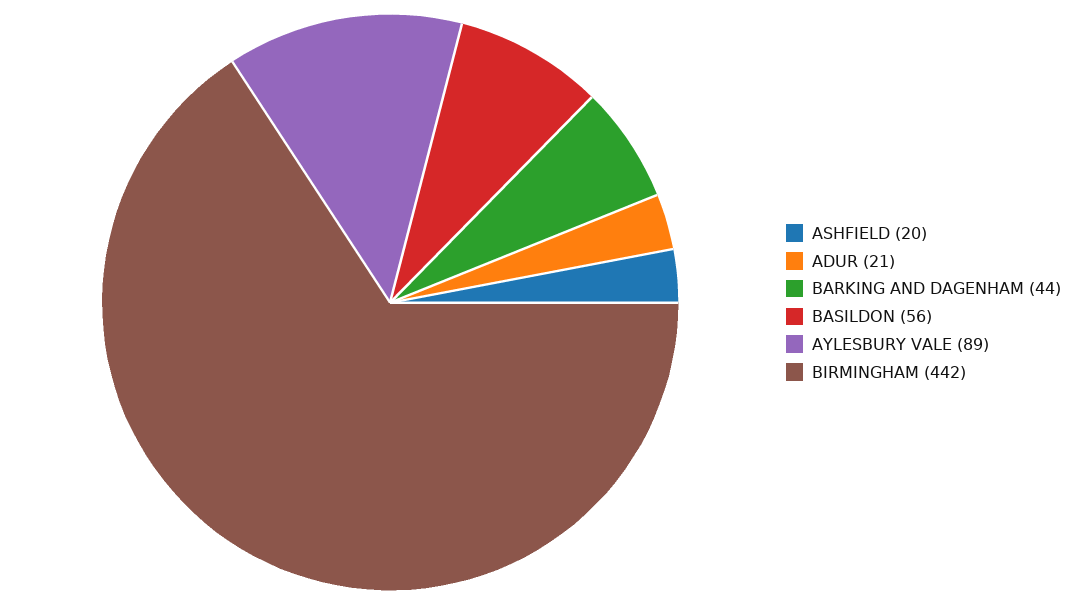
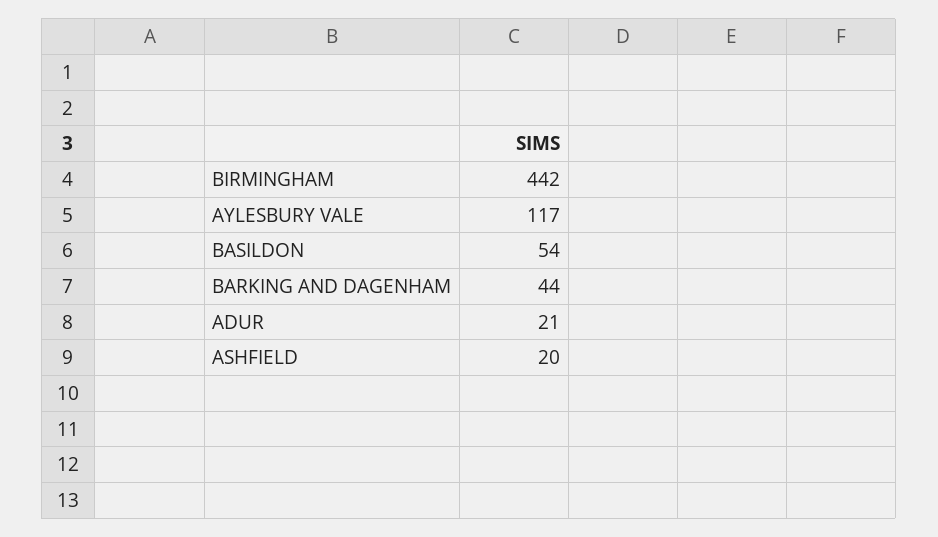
BASILDON: 56 -> 54
AYLESBURY VALE: 89 -> 117

